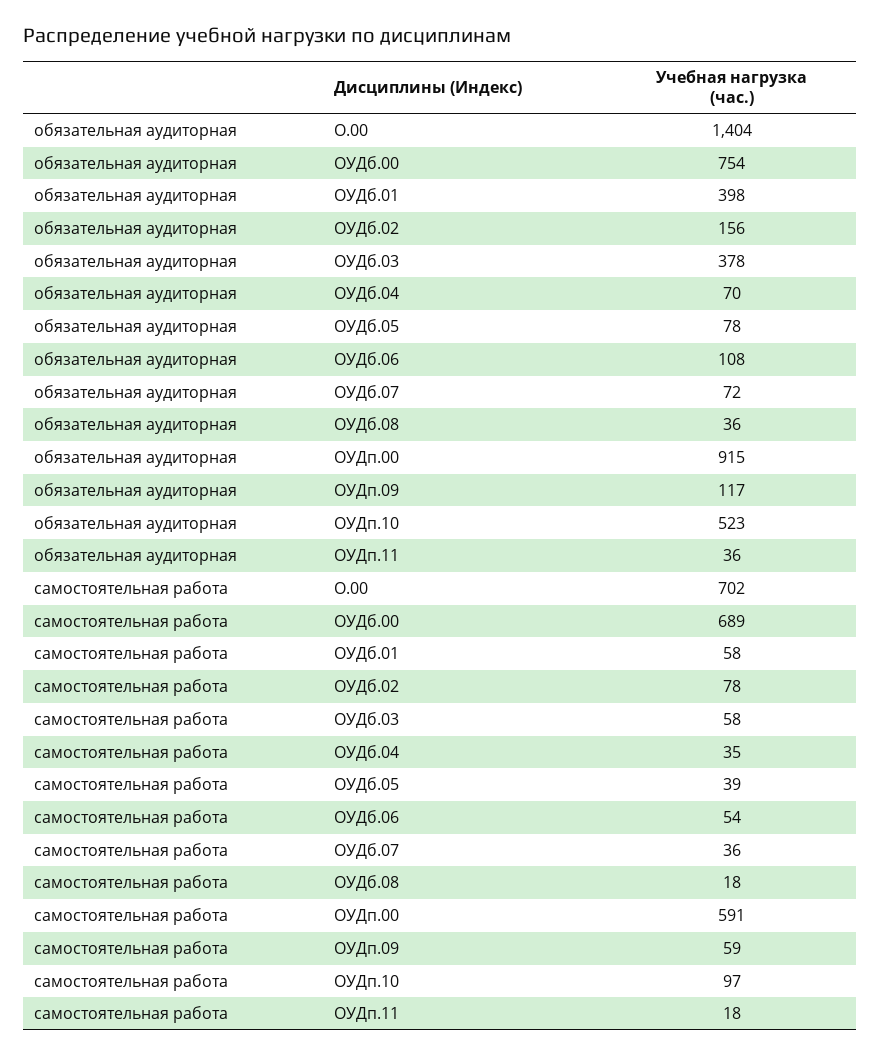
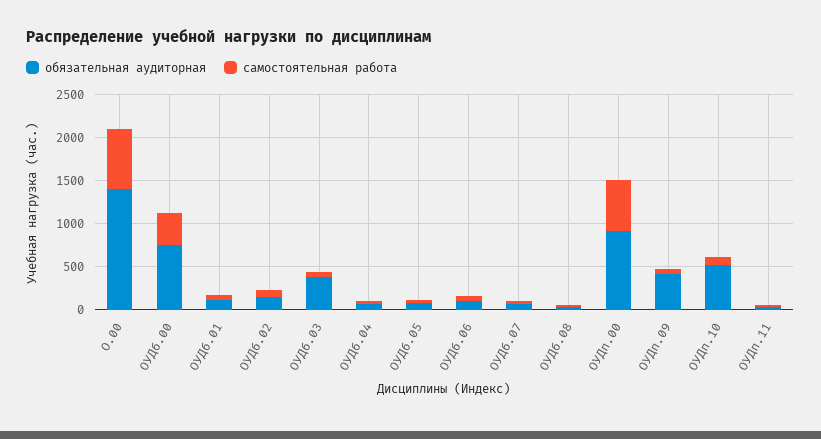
обязательная аудиторная, ОУДб.01: 398 -> 100
обязательная аудиторная, ОУДп.09: 117 -> 400
самостоятельная работа, ОУДб.00: 689 -> 400

